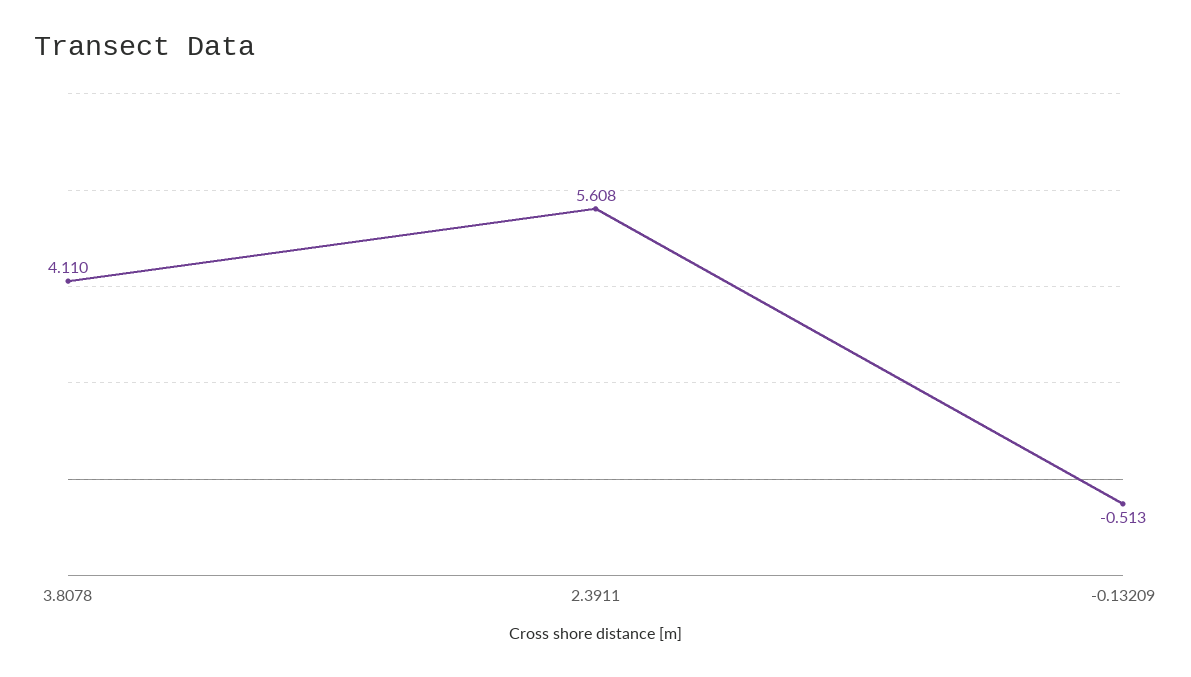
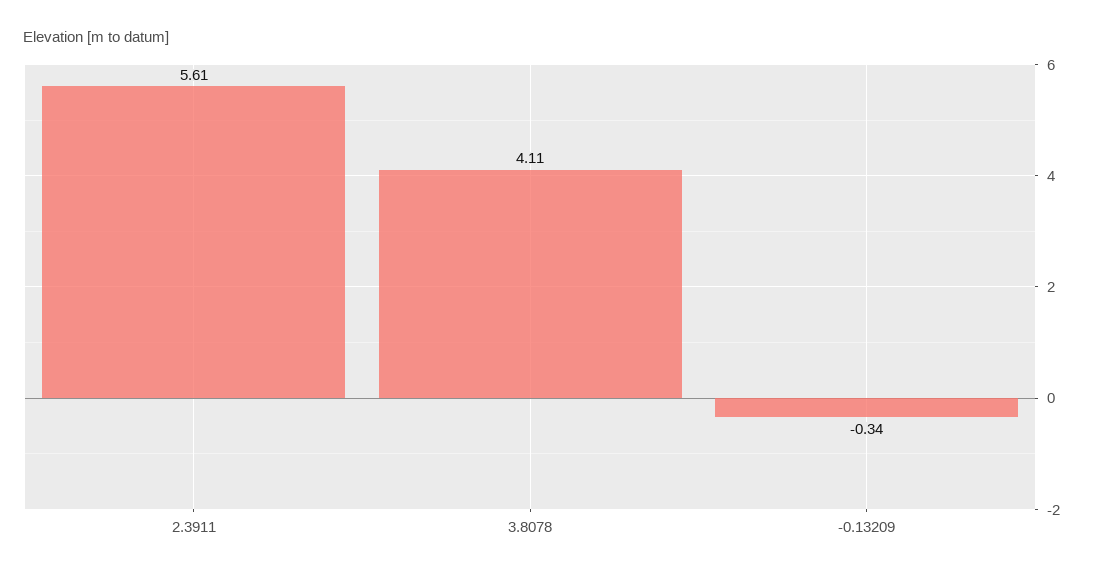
-0.13209: -0.513 -> -0.34

